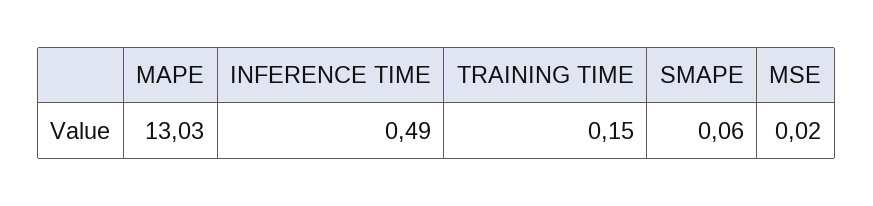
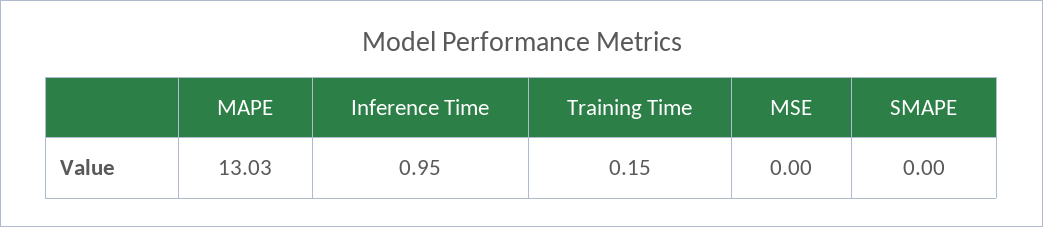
INFERENCE TIME: 0.49 -> 0.95
SMAPE: 0.06 -> 0
MSE: 0.02 -> 0

